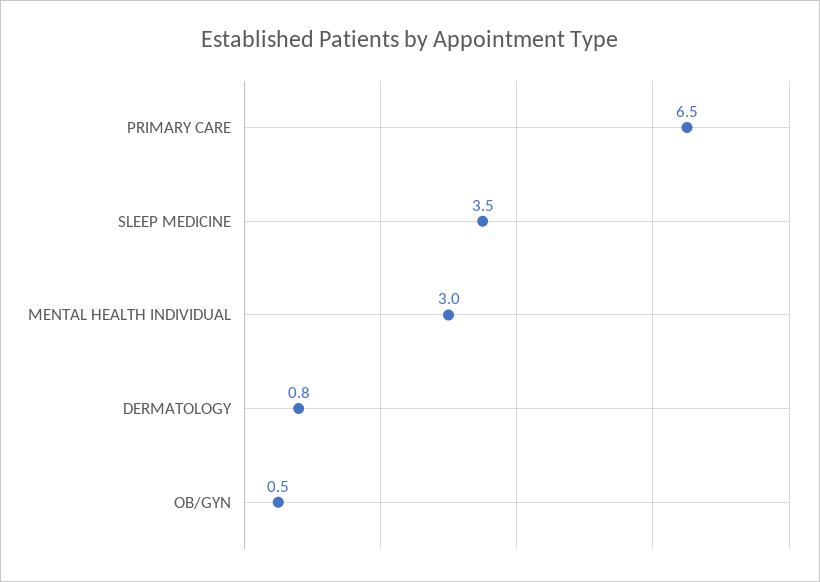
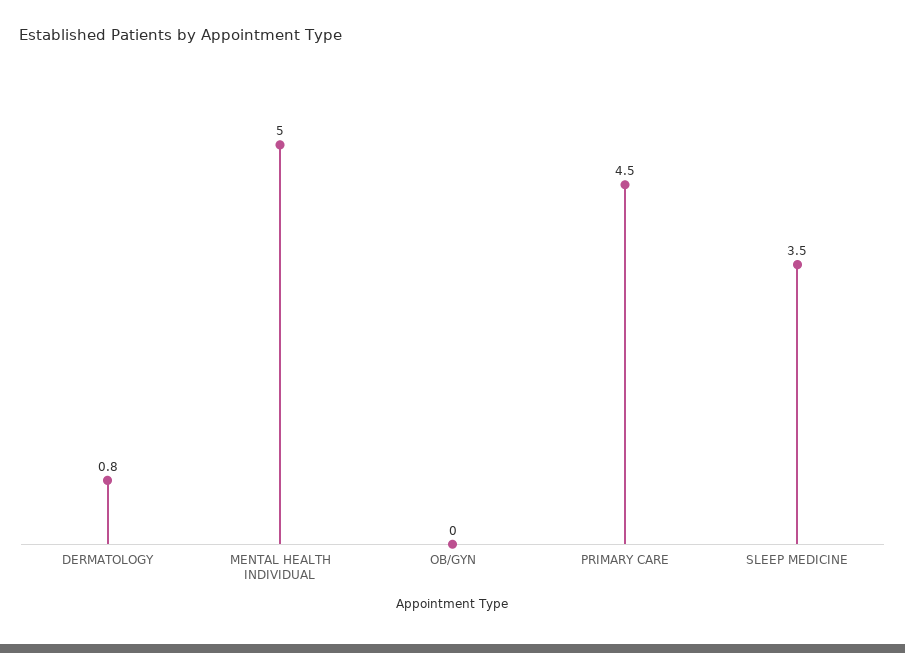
PRIMARY CARE: 6.5 -> 4.5
MENTAL HEALTH INDIVIDUAL: 3 -> 5
OB/GYN: 0.5 -> 0

